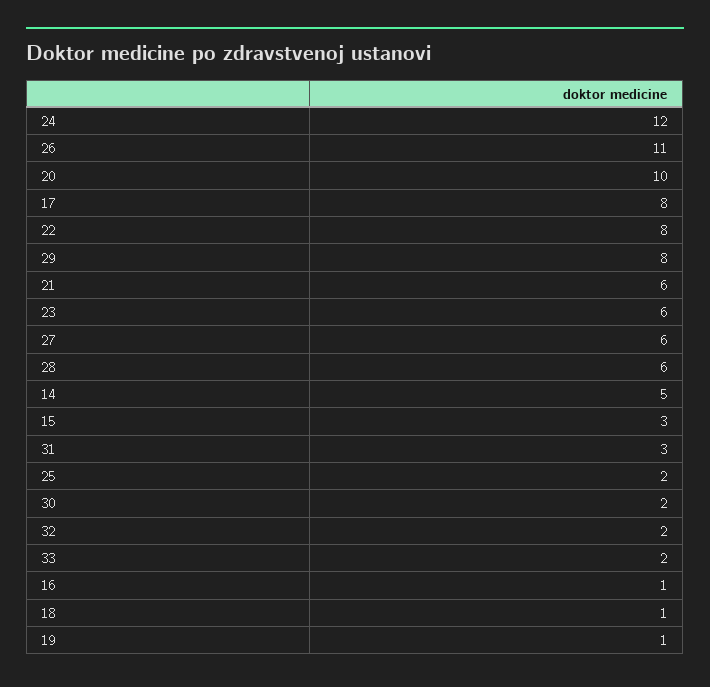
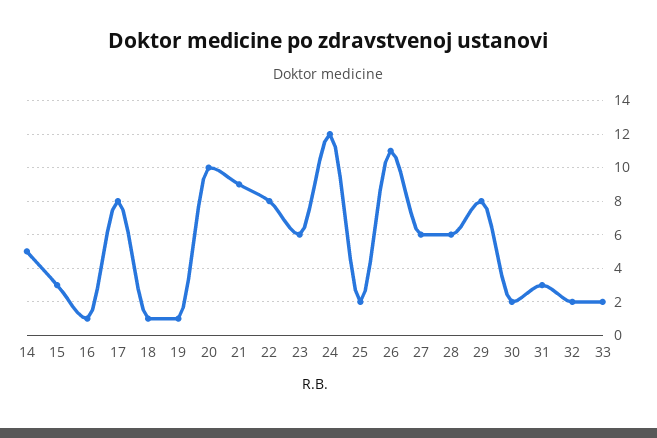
21: 6 -> 9

